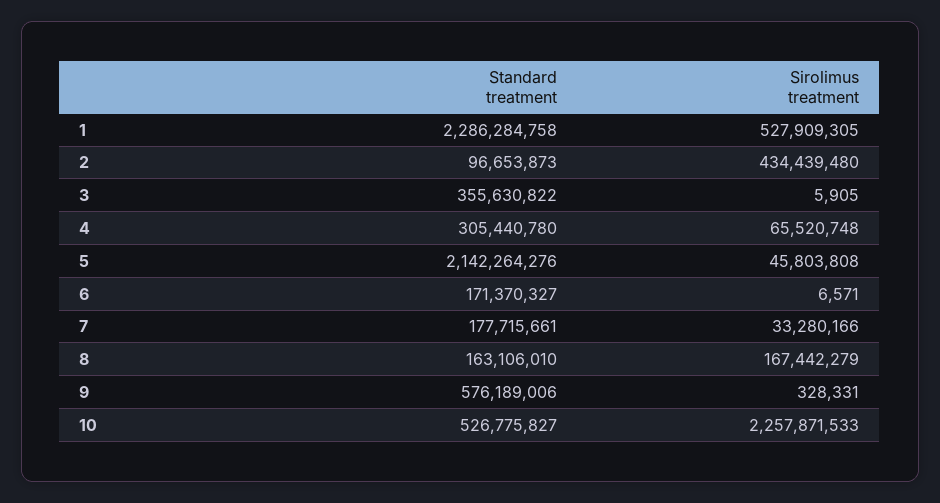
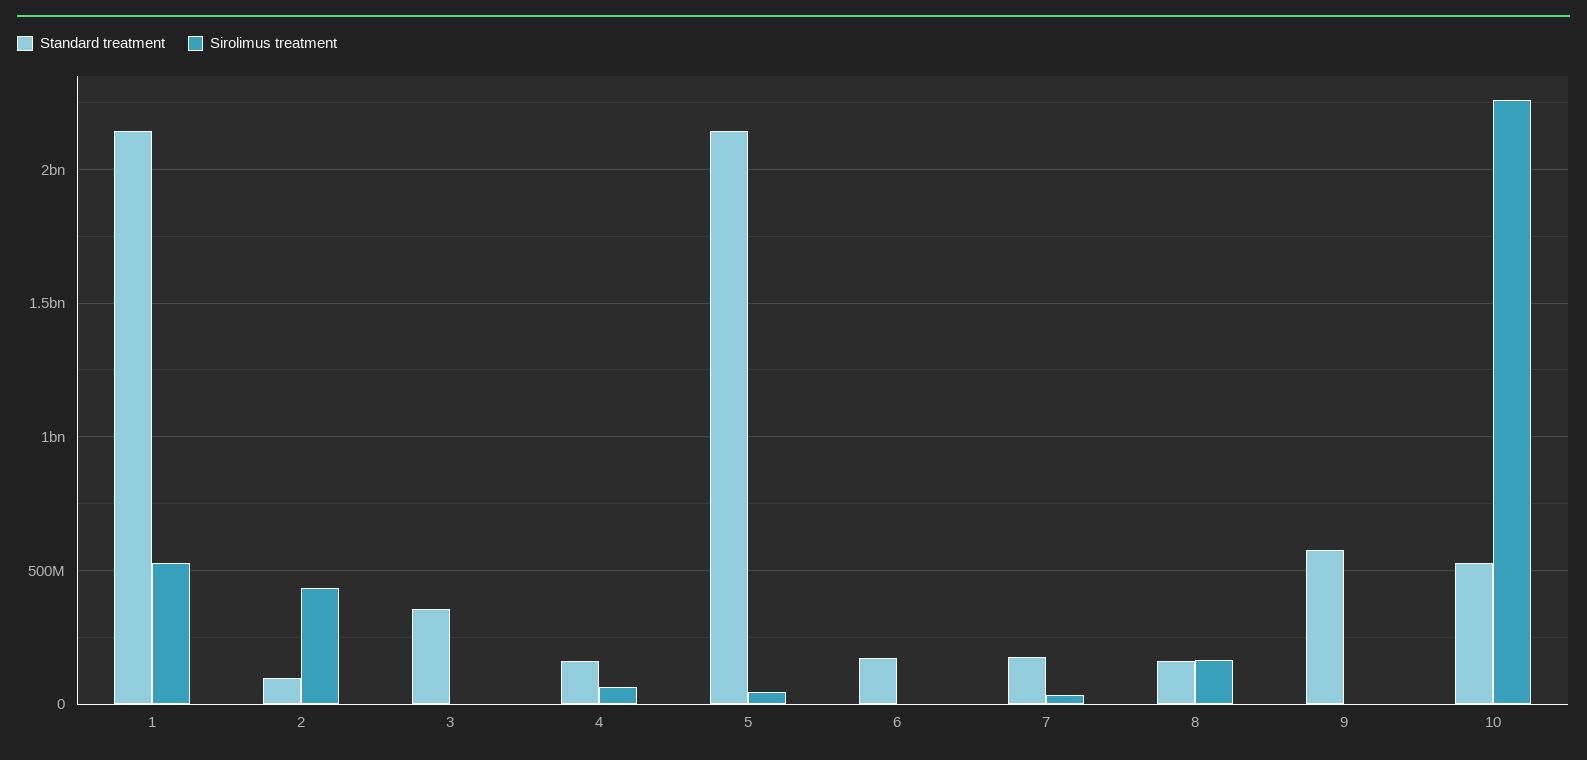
Standard treatment, 1: 2286284758 -> 2150000000
Standard treatment, 4: 305440780 -> 150000000

